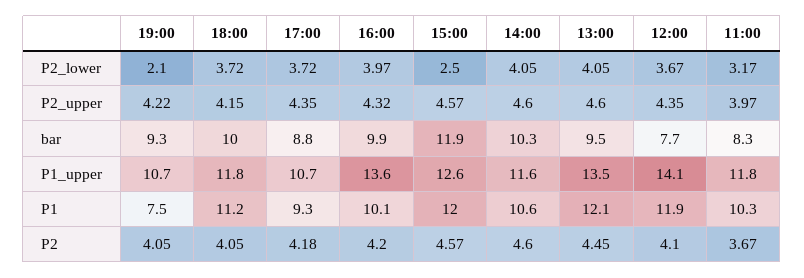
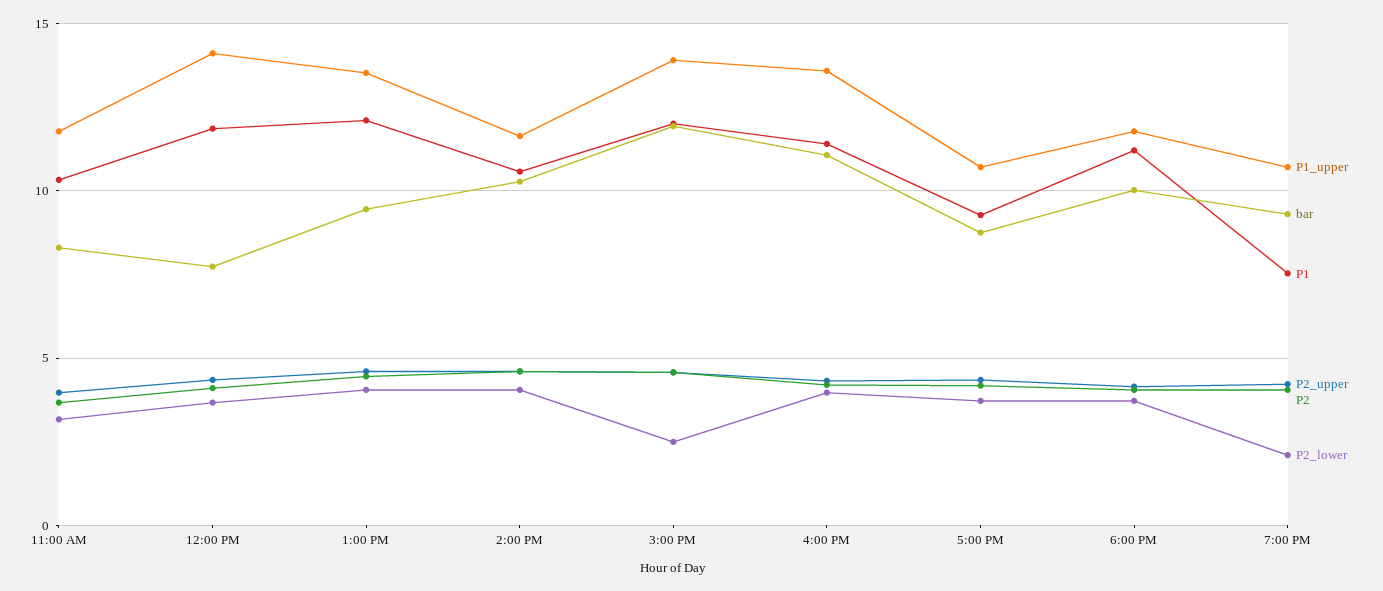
bar, 16:00: 9.9 -> 11
P1_upper, 15:00: 12.6 -> 14
P1, 16:00: 10.1 -> 11.5

